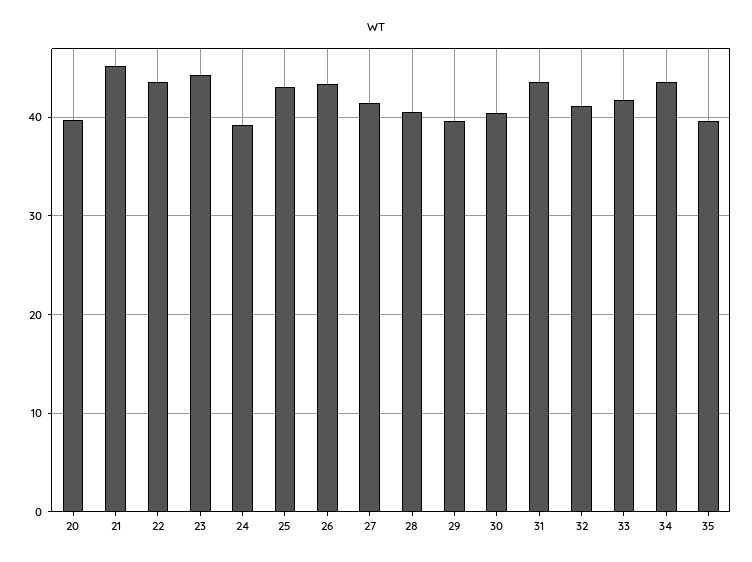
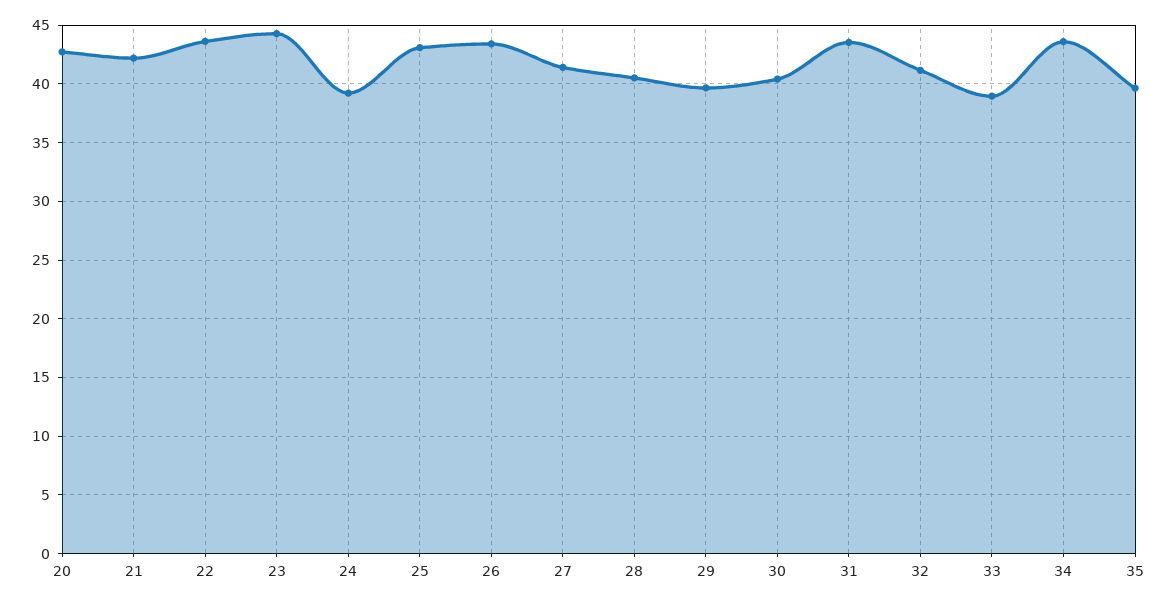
20: 40 -> 43
21: 45 -> 42
33: 42 -> 39

